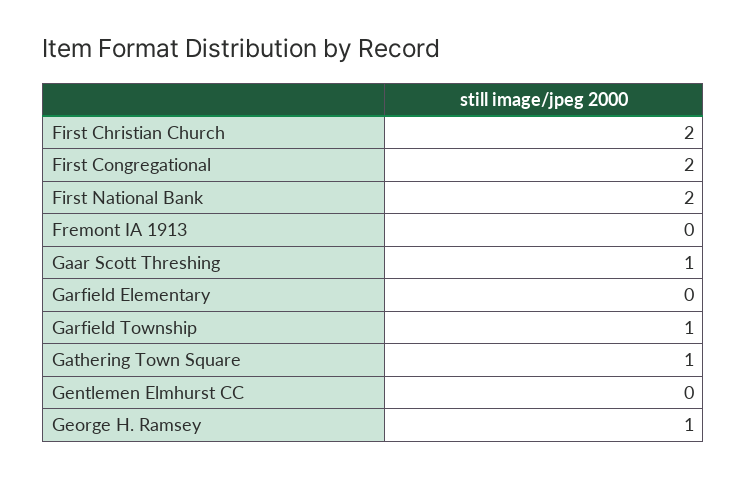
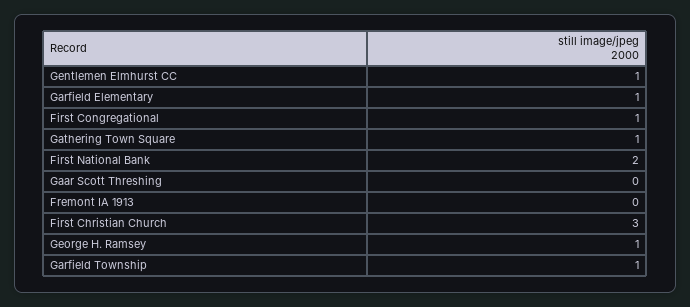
First Christian Church: 2 -> 3
First Congregational: 2 -> 1
Gaar Scott Threshing: 1 -> 0
Garfield Elementary: 0 -> 1
Gentlemen Elmhurst CC: 0 -> 1

